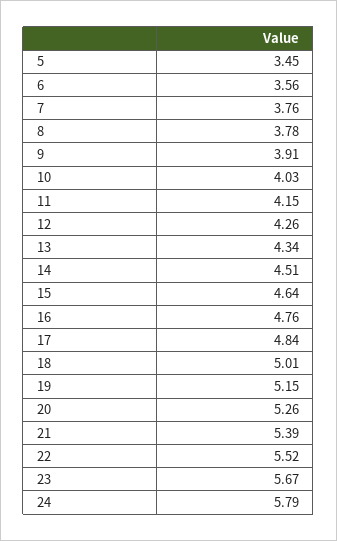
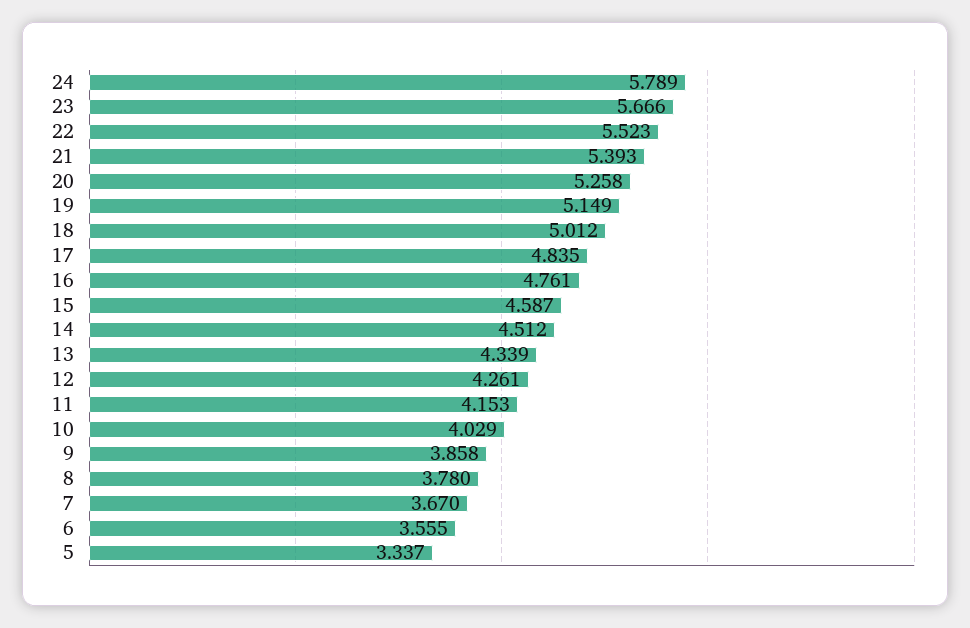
5: 3.45 -> 3.337
7: 3.76 -> 3.67
9: 3.91 -> 3.858
15: 4.64 -> 4.587

